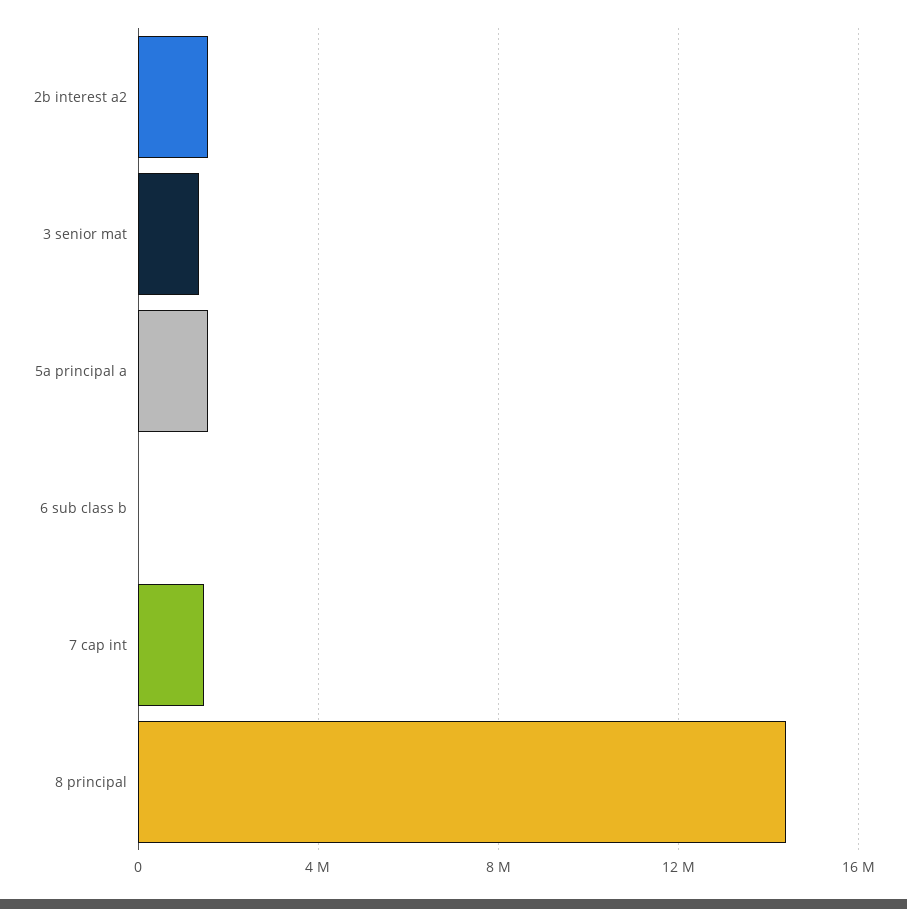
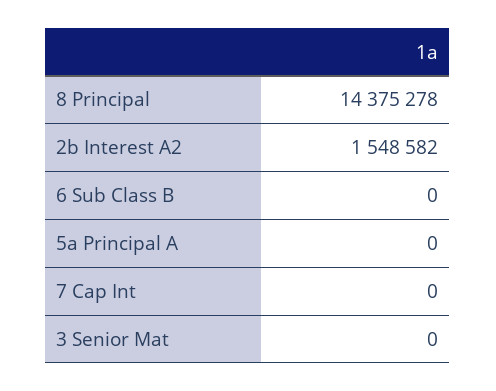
3 senior mat: 1500000 -> 0
5a principal a: 1500000 -> 0
7 cap int: 1500000 -> 0

